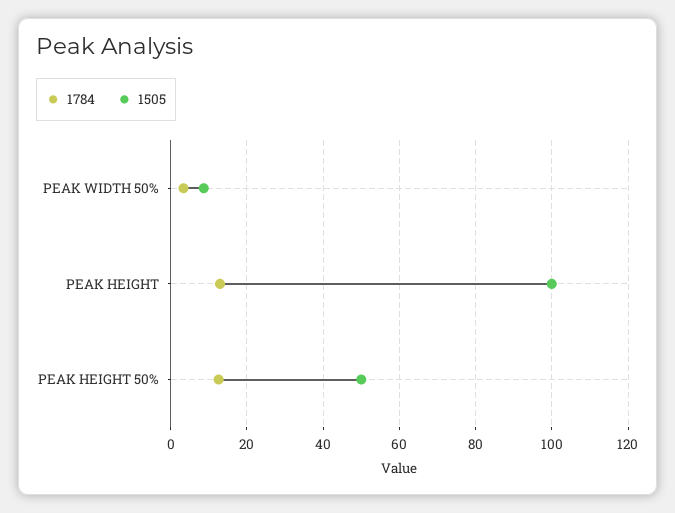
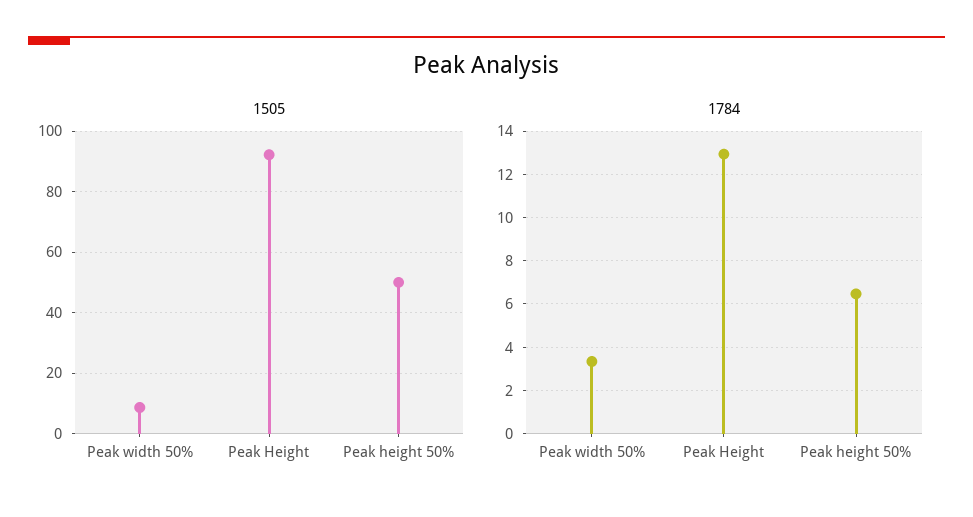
1505, PEAK HEIGHT: 100 -> 92
1784, PEAK HEIGHT 50%: 12 -> 6.5

